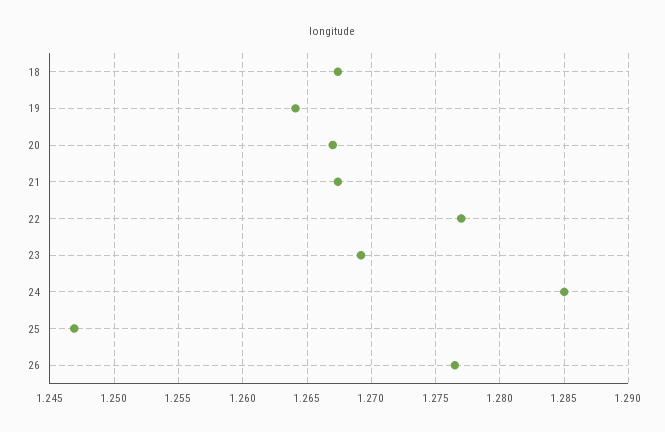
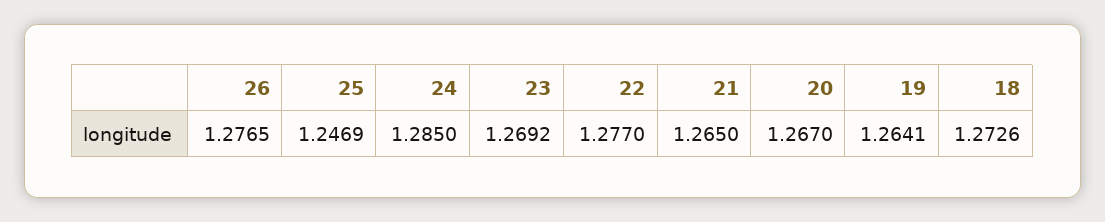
18: 1.2675 -> 1.2726
21: 1.2675 -> 1.265

